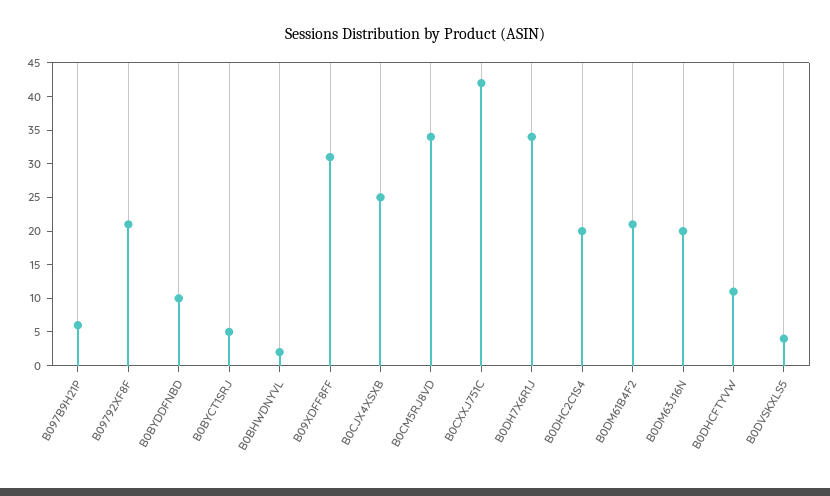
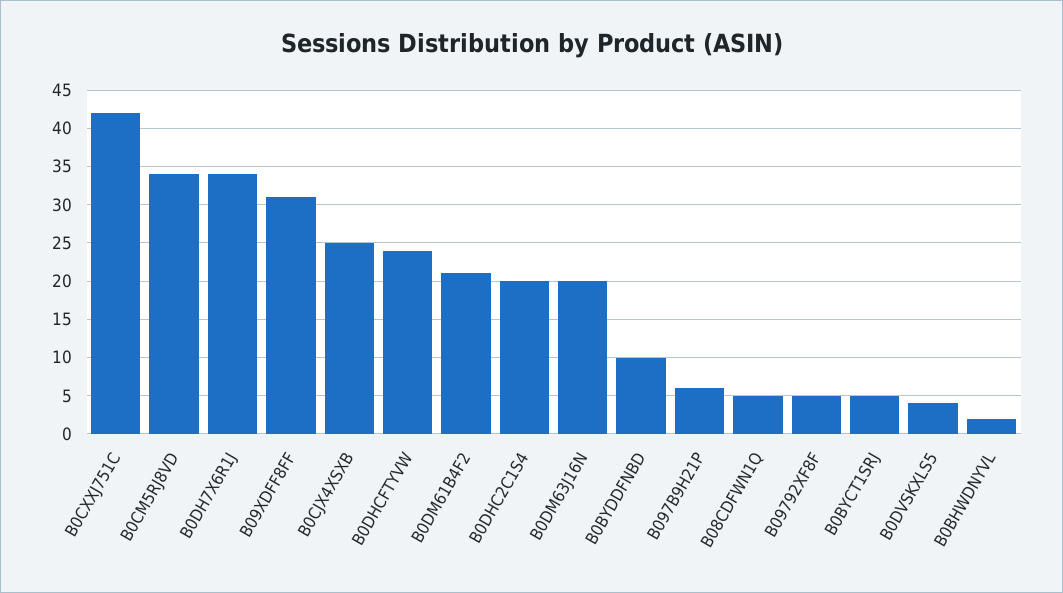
B09792XF8F: 20 -> 5
B0DHCFTYVW: 10 -> 24
B08CDFWN1Q: none -> 5

